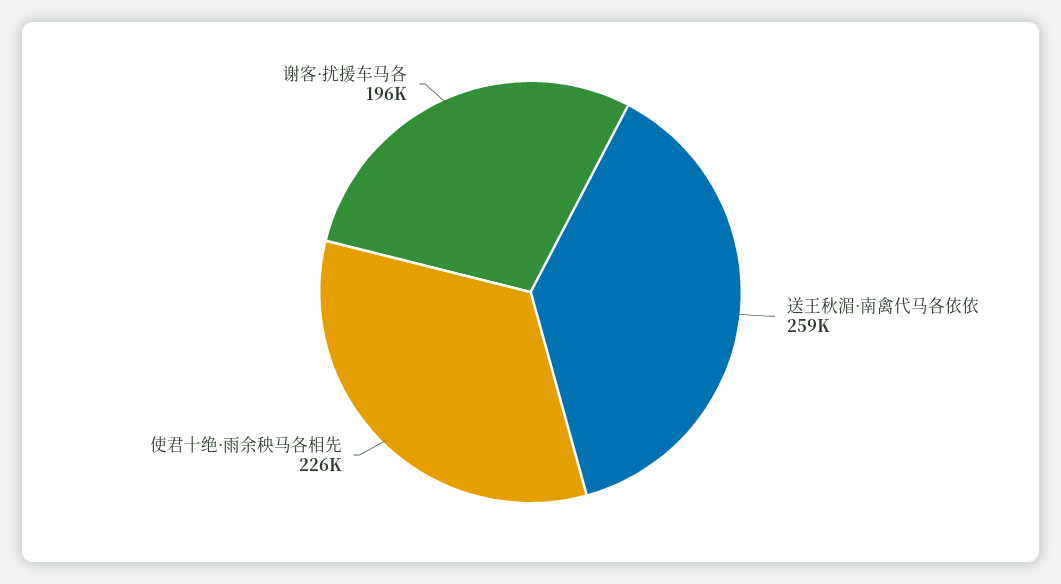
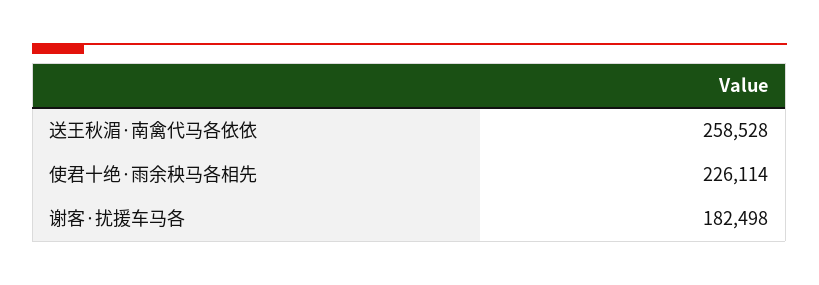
谢客·扰援车马各: 196000 -> 182498

